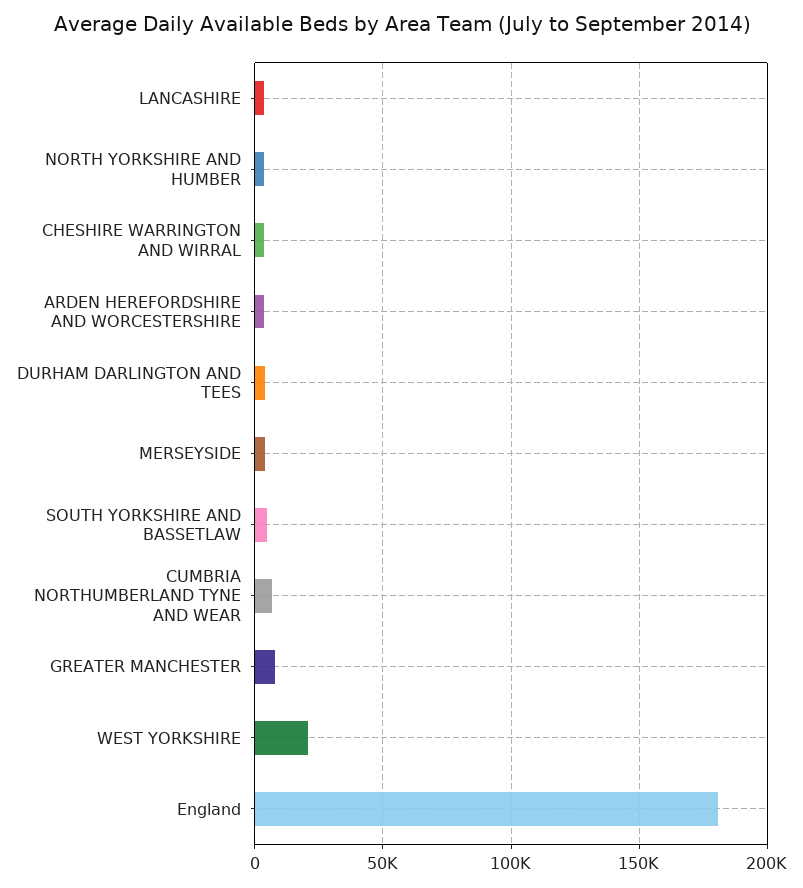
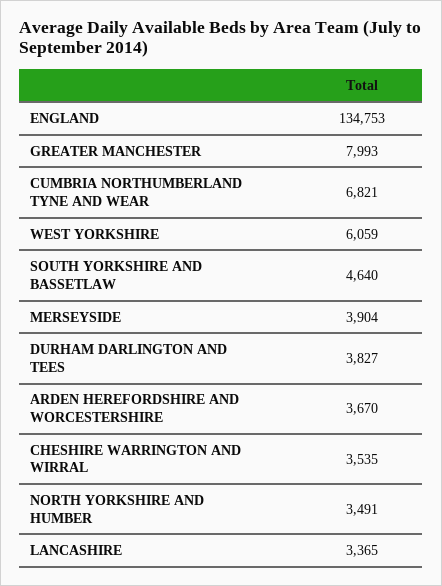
WEST YORKSHIRE: 20000 -> 6059
England: 180000 -> 134753

